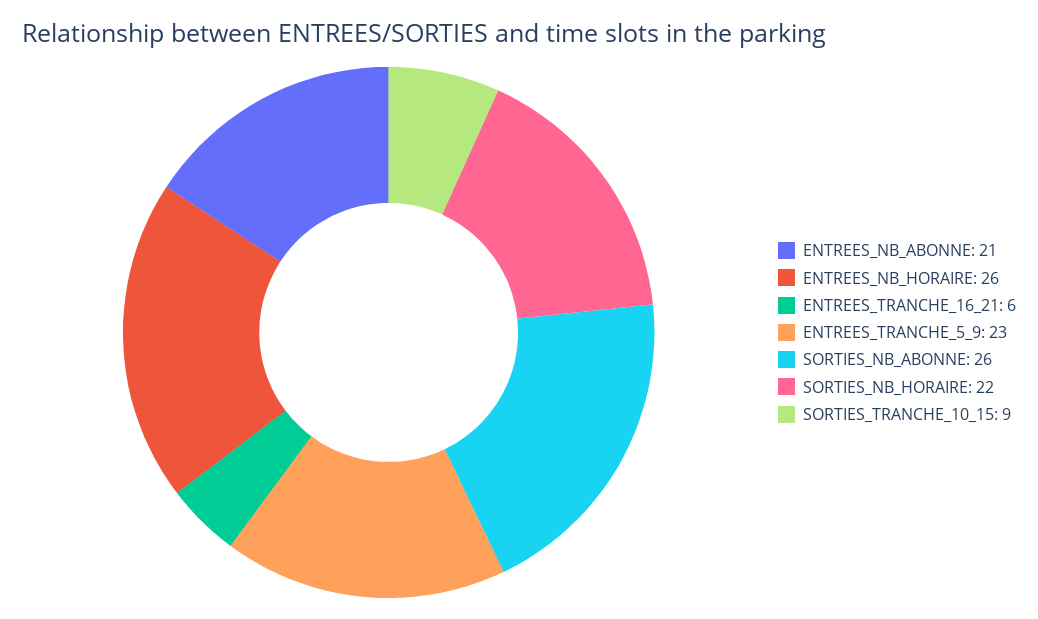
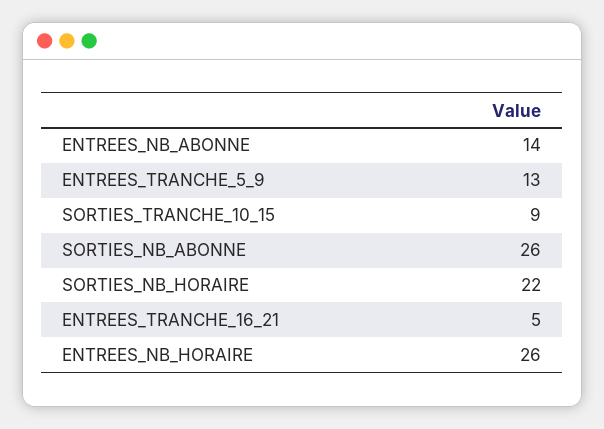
ENTREES_NB_ABONNE: 21 -> 14
ENTREES_TRANCHE_16_21: 6 -> 5
ENTREES_TRANCHE_5_9: 23 -> 13

